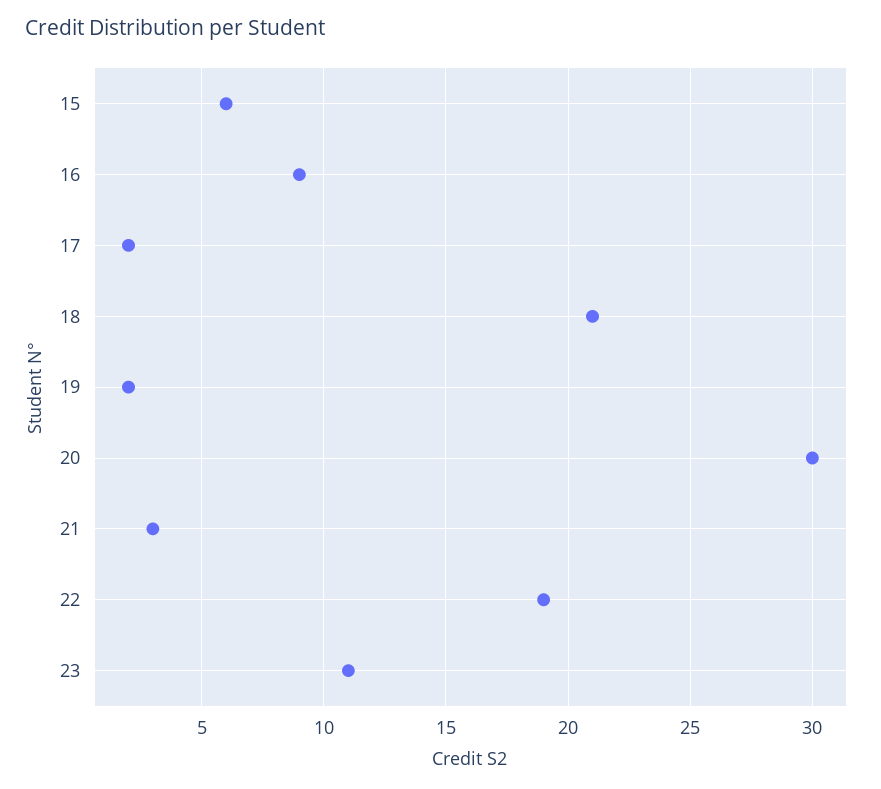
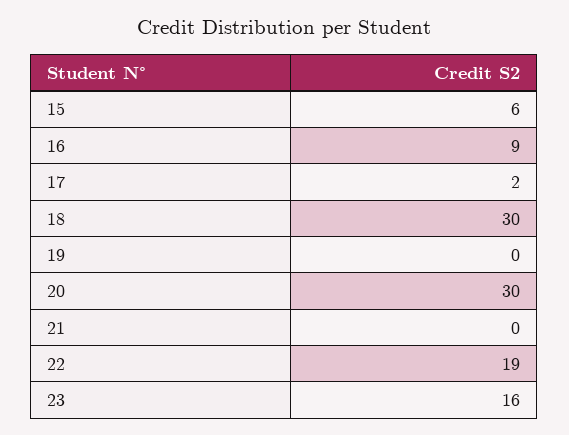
18: 21 -> 30
19: 2 -> 0
21: 3 -> 0
23: 11 -> 16

